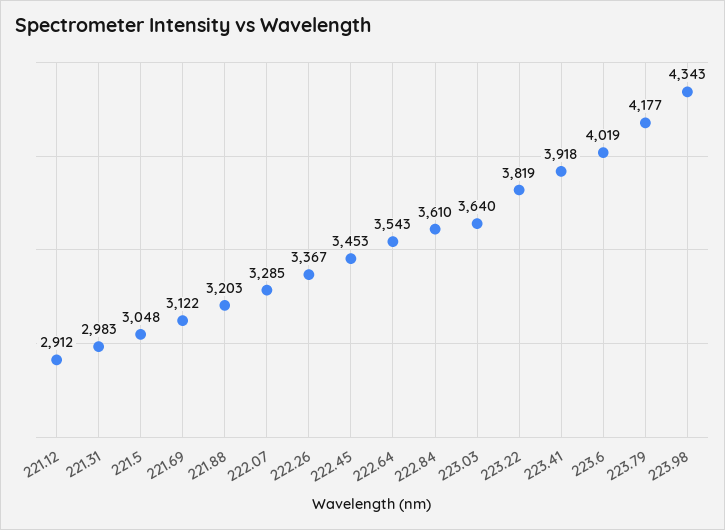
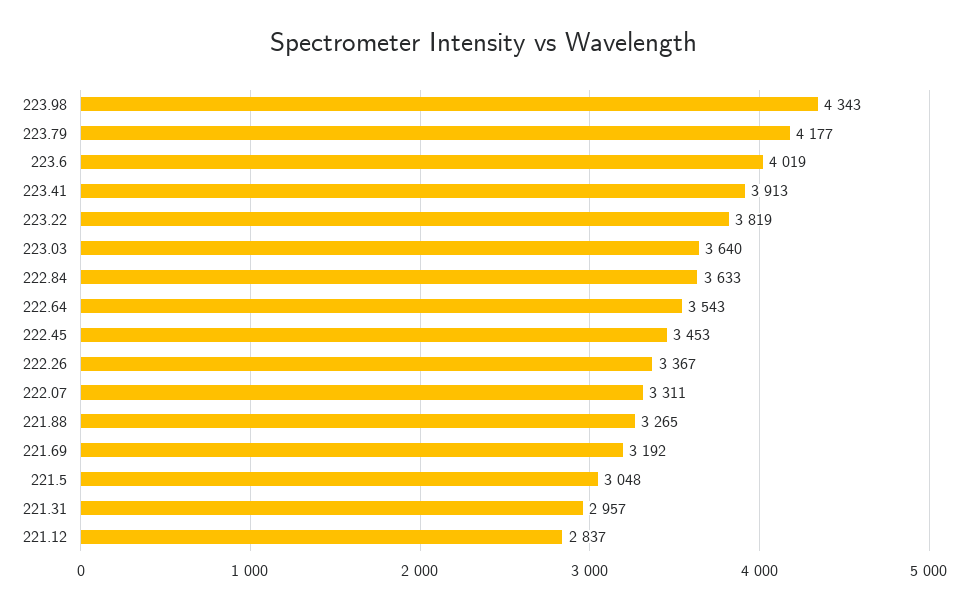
221.12: 2912 -> 2837
221.31: 2983 -> 2957
221.69: 3122 -> 3192
221.88: 3203 -> 3265
222.07: 3285 -> 3311
222.84: 3610 -> 3633
223.41: 3918 -> 3913

